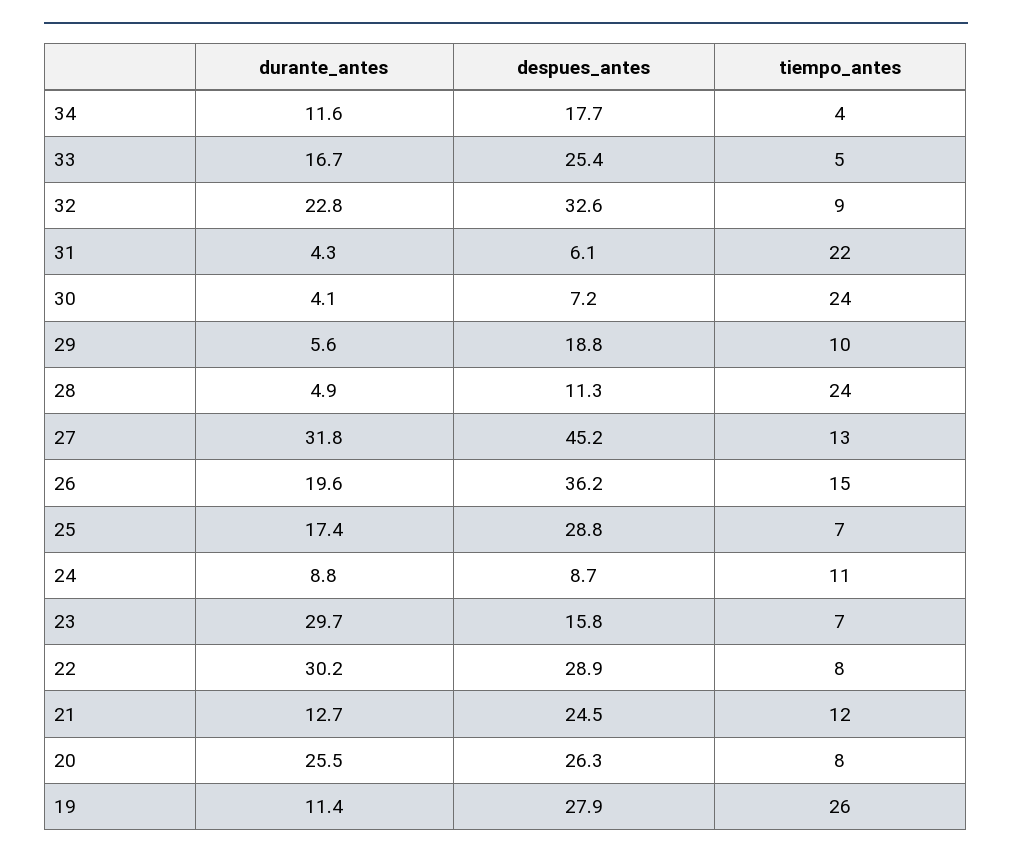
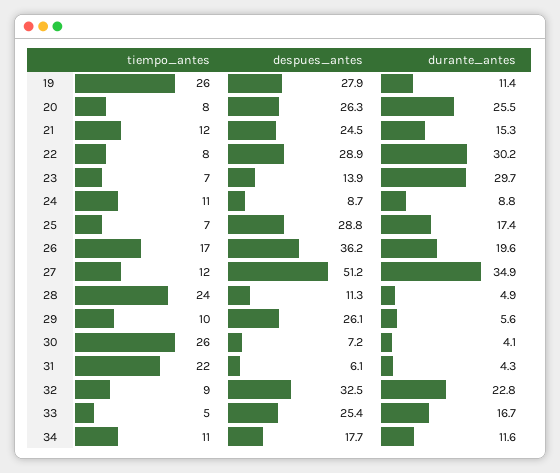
tiempo_antes, 34: 4 -> 11
despues_antes, 32: 32.6 -> 32.5
tiempo_antes, 30: 24 -> 26
despues_antes, 29: 18.8 -> 26.1
durante_antes, 27: 31.8 -> 34.9
despues_antes, 27: 45.2 -> 51.2
tiempo_antes, 27: 13 -> 12
tiempo_antes, 26: 15 -> 17
despues_antes, 23: 15.8 -> 13.9
durante_antes, 21: 12.7 -> 15.3

